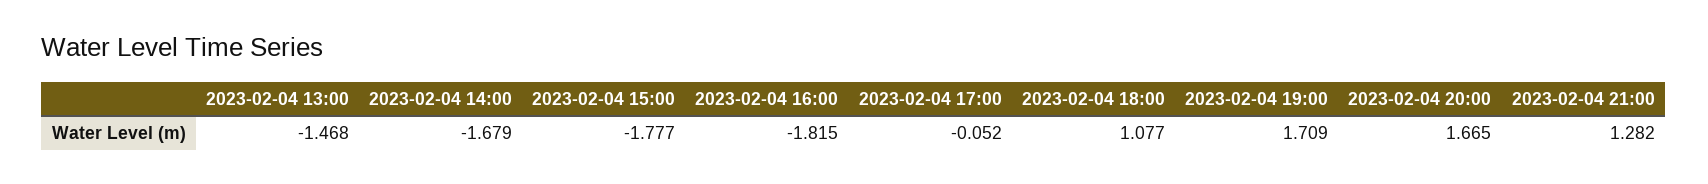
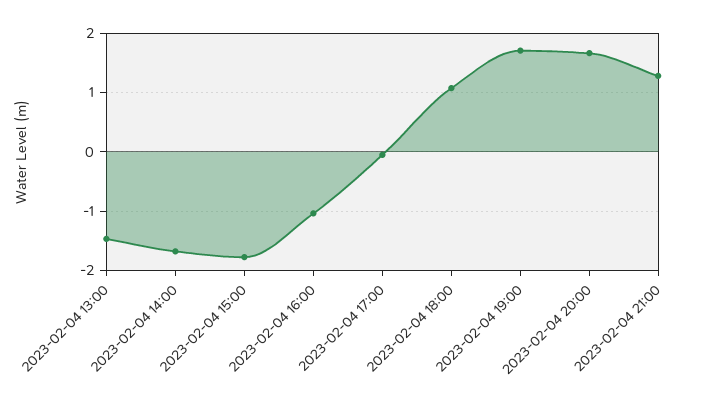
2023-02-04 16:00: -1.815 -> -1

